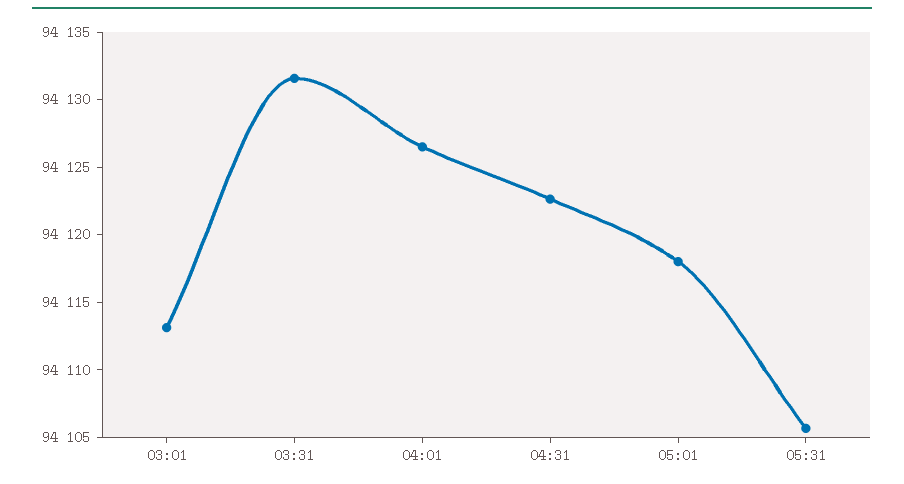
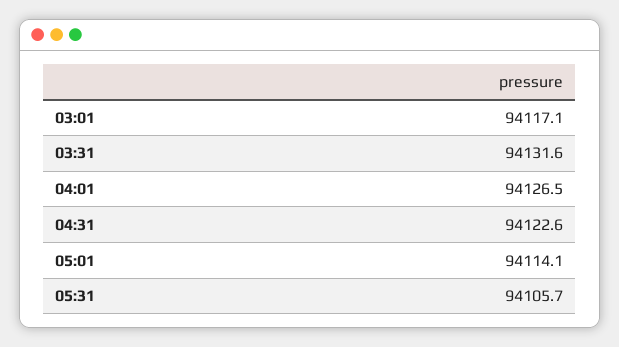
03:01: 94113 -> 94117.1
05:01: 94118 -> 94114.1

